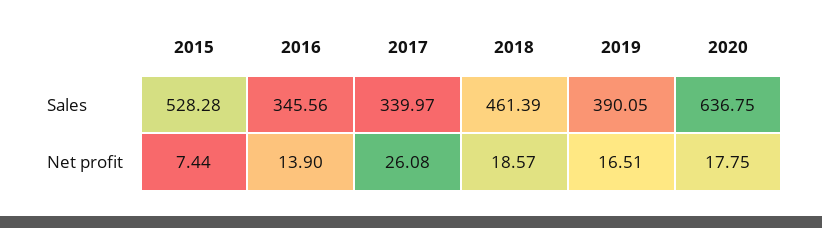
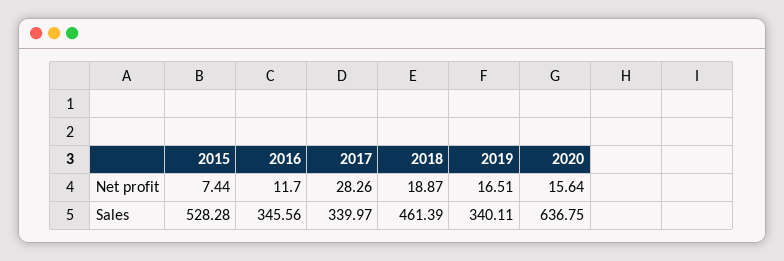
2019, Sales: 390.05 -> 340.11
2016, Net profit: 13.9 -> 11.7
2017, Net profit: 26.08 -> 28.26
2018, Net profit: 18.57 -> 18.87
2020, Net profit: 17.75 -> 15.64

